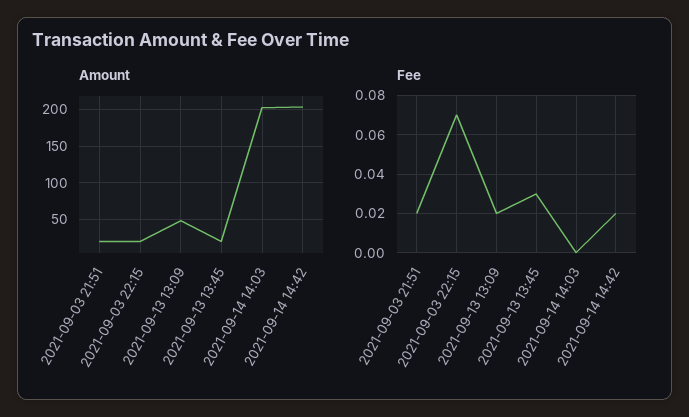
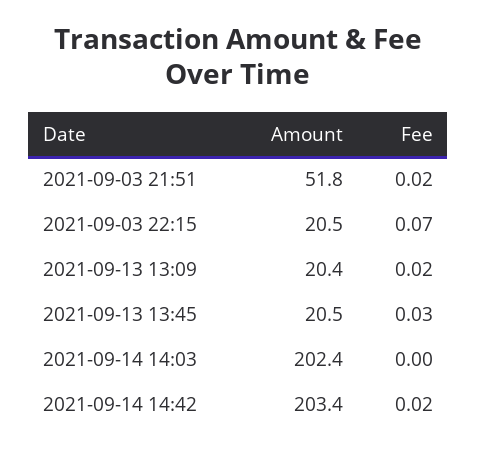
Amount, 2021-09-03 21:51: 20 -> 51.8
Amount, 2021-09-13 13:09: 50 -> 20.4

